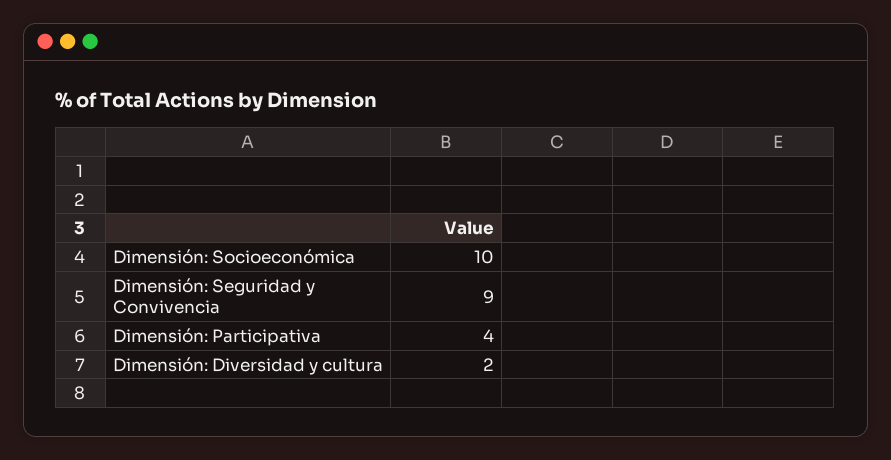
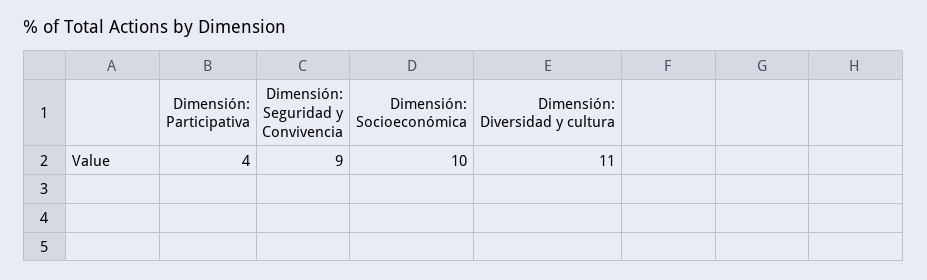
Dimensión: Diversidad y cultura: 2 -> 11

